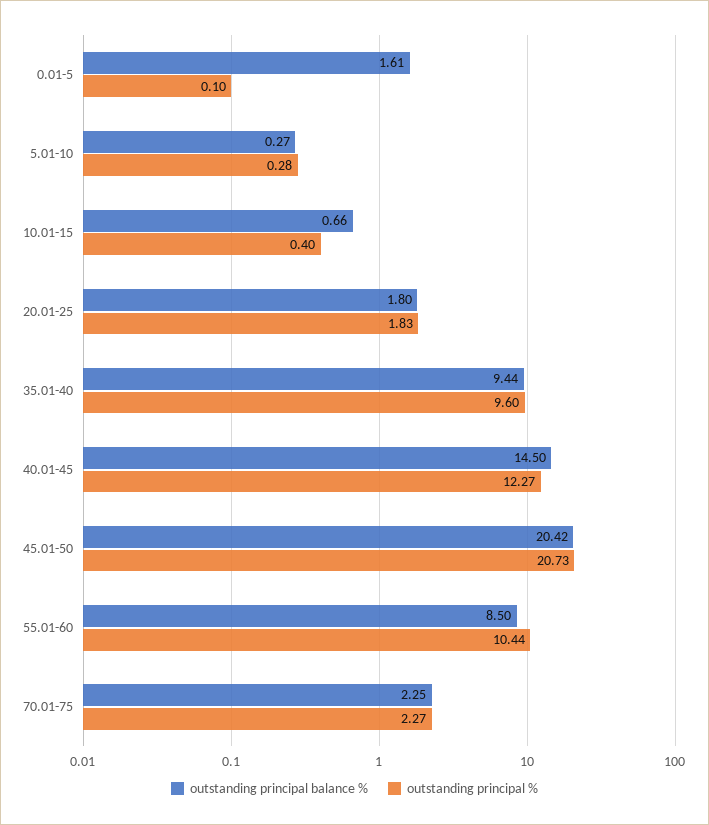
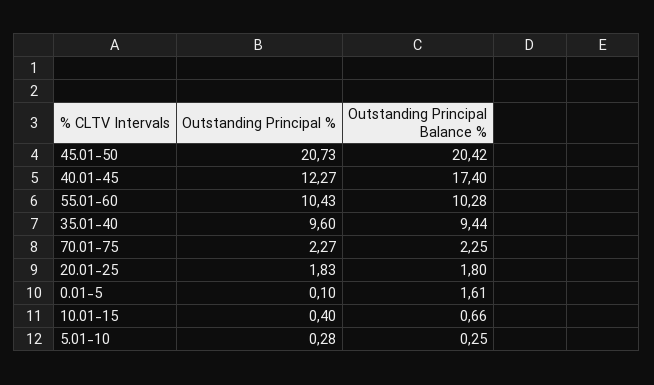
outstanding principal balance %, 5.01-10: 0.27 -> 0.25
outstanding principal balance %, 40.01-45: 14.5 -> 17.4
outstanding principal balance %, 55.01-60: 8.5 -> 10.28
outstanding principal %, 55.01-60: 10.44 -> 10.43

